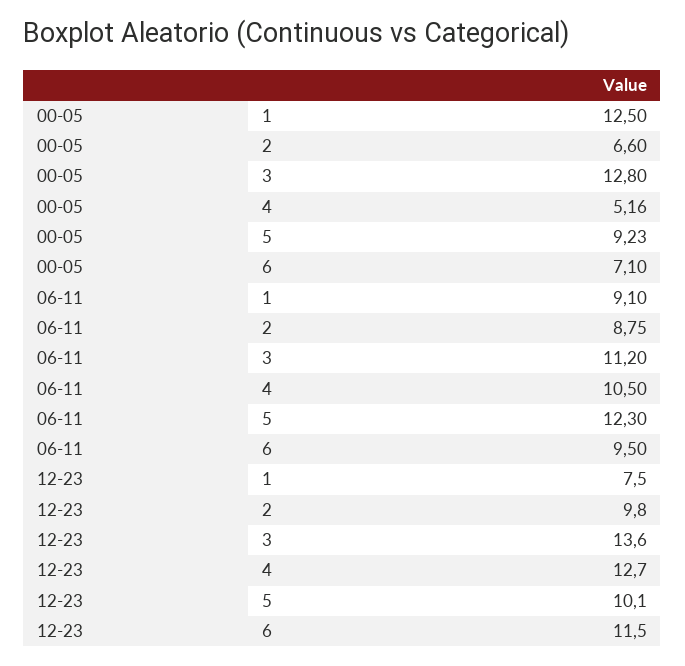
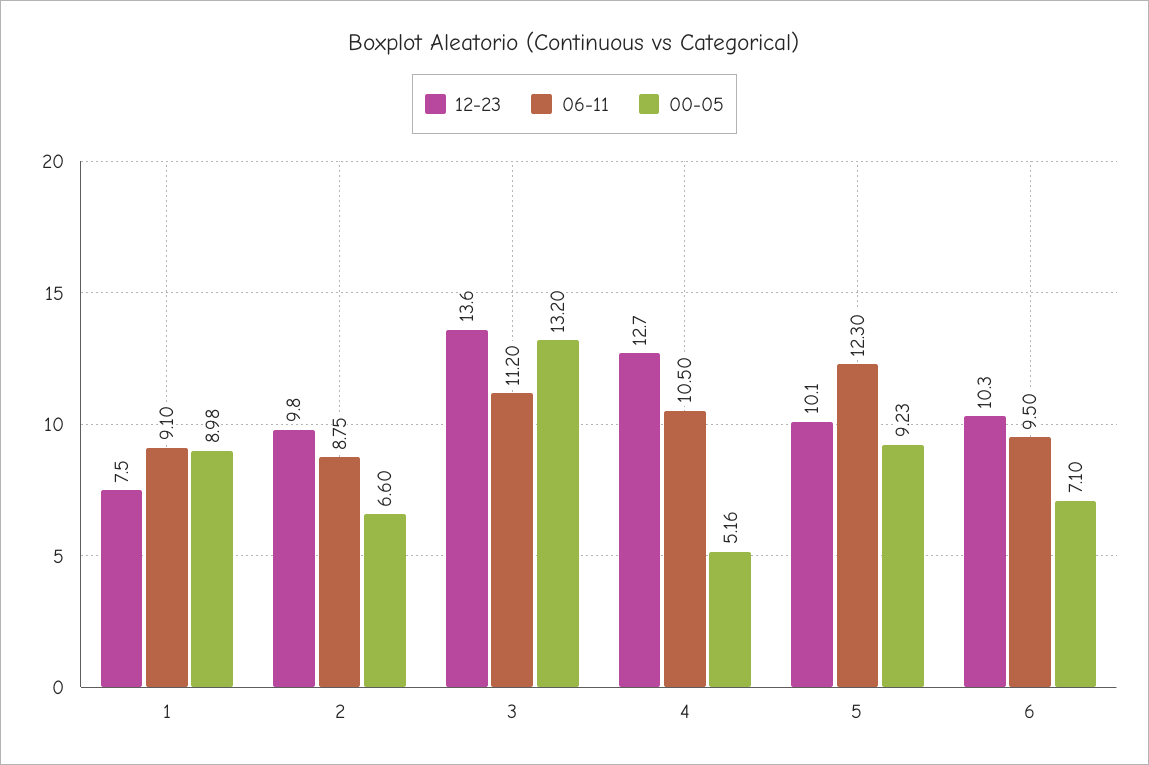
00-05, 1: 12.5 -> 8.98
00-05, 3: 12.8 -> 13.2
12-23, 6: 11.5 -> 10.3

